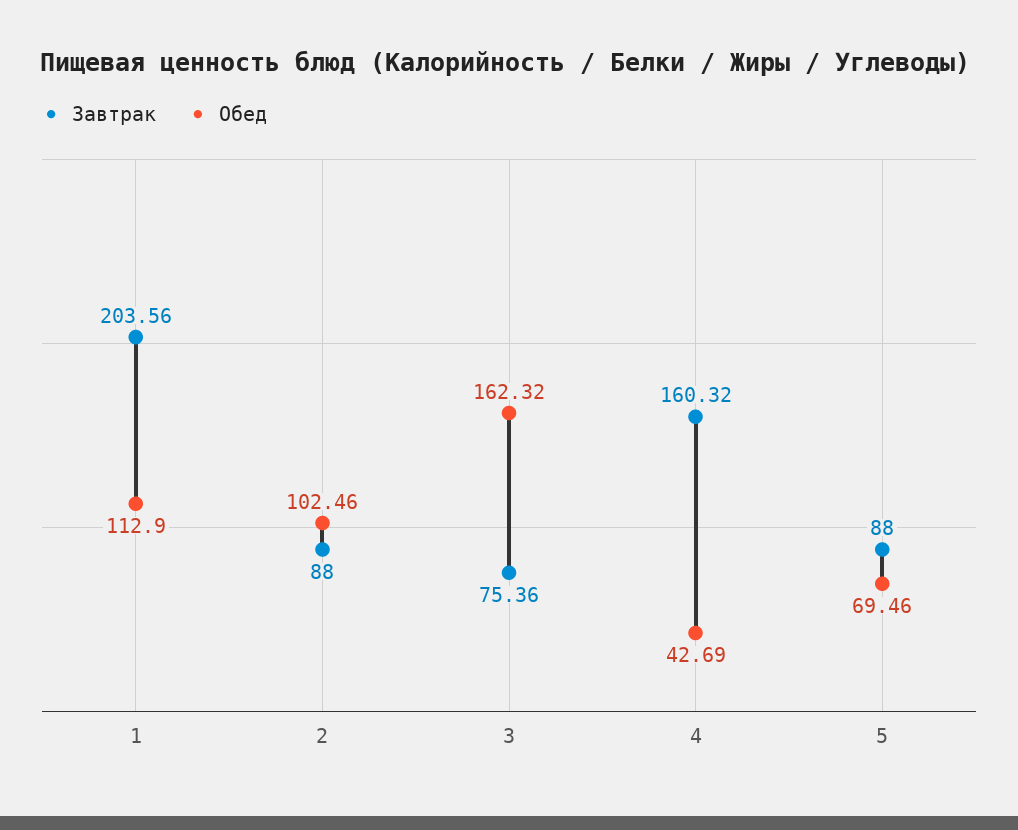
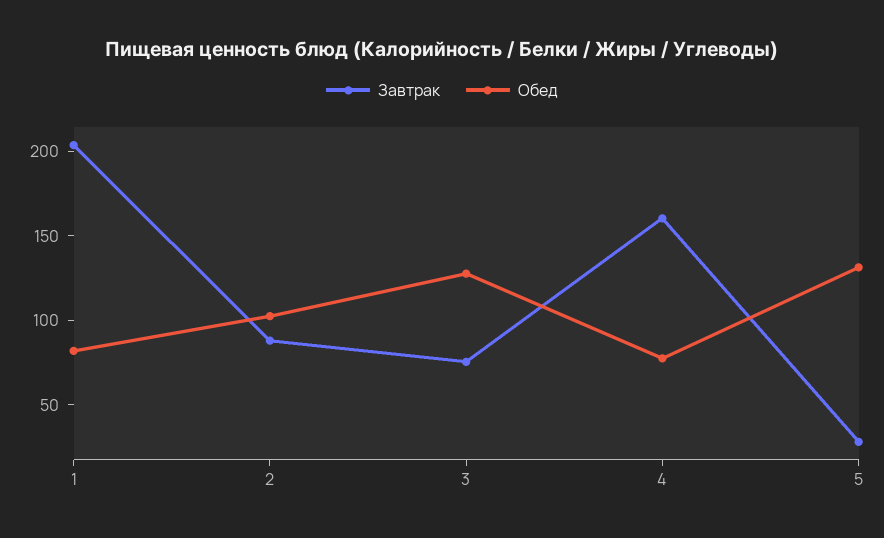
Обед, 1: 112.9 -> 80
Обед, 3: 162.32 -> 130
Обед, 4: 42.69 -> 80
Завтрак, 5: 88 -> 30
Обед, 5: 69.46 -> 130

